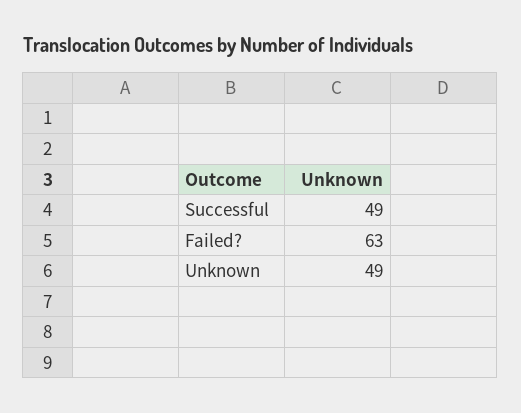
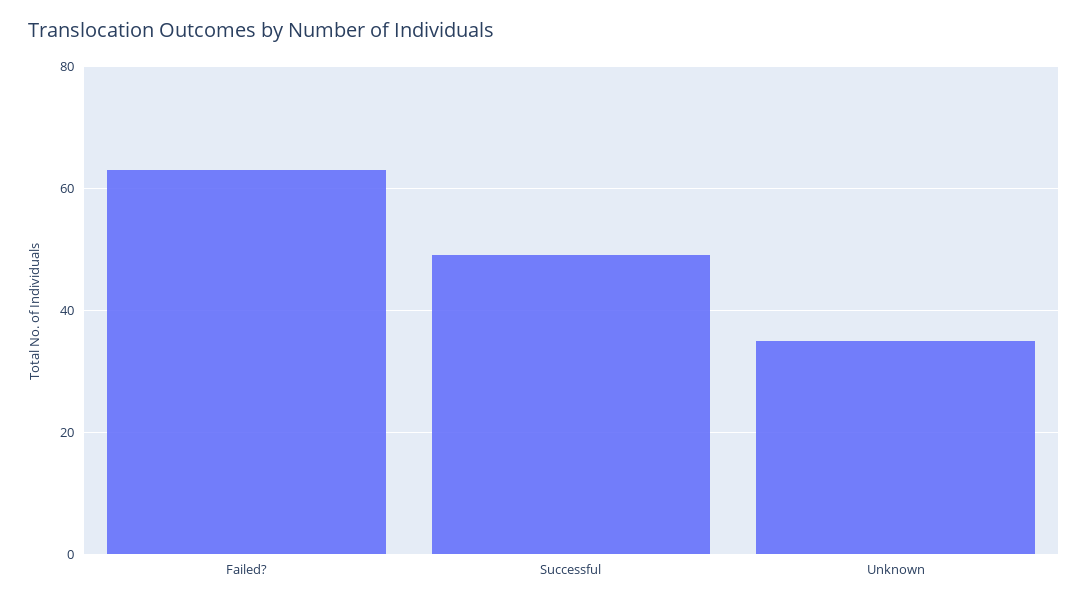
Unknown: 49 -> 35

